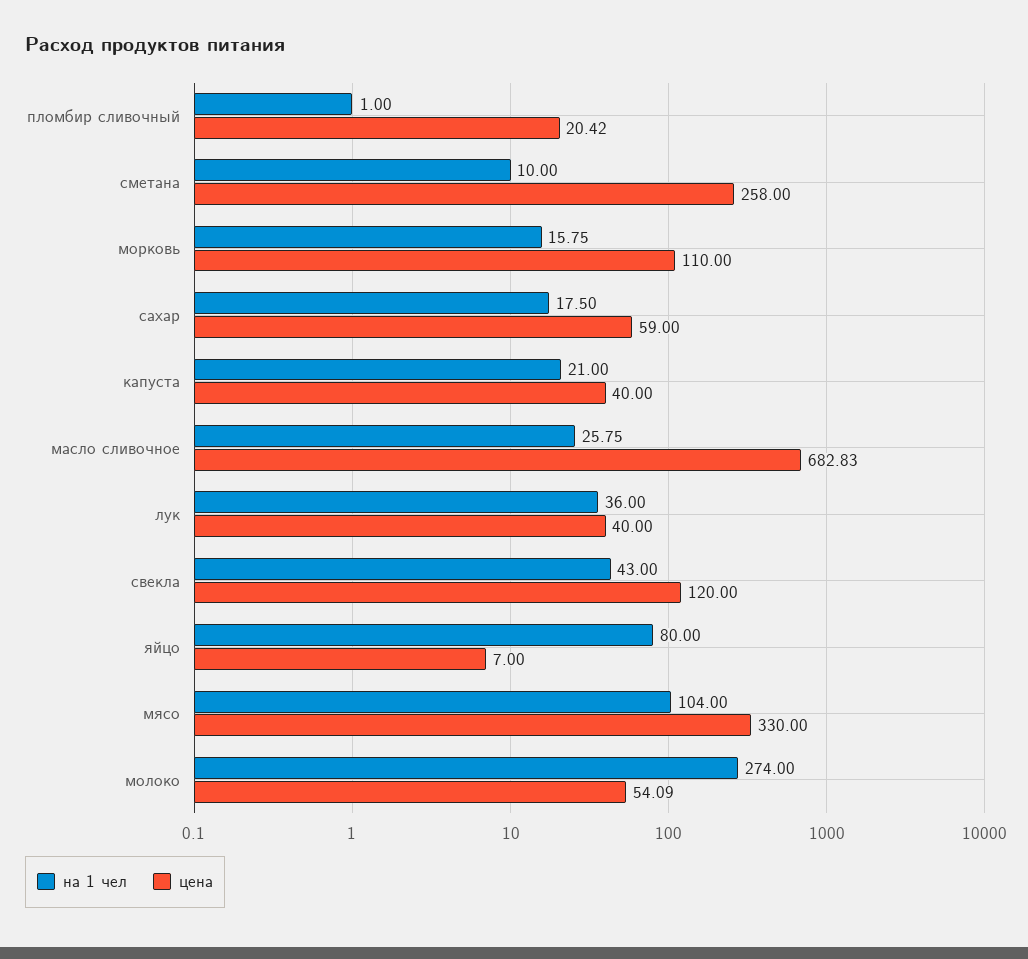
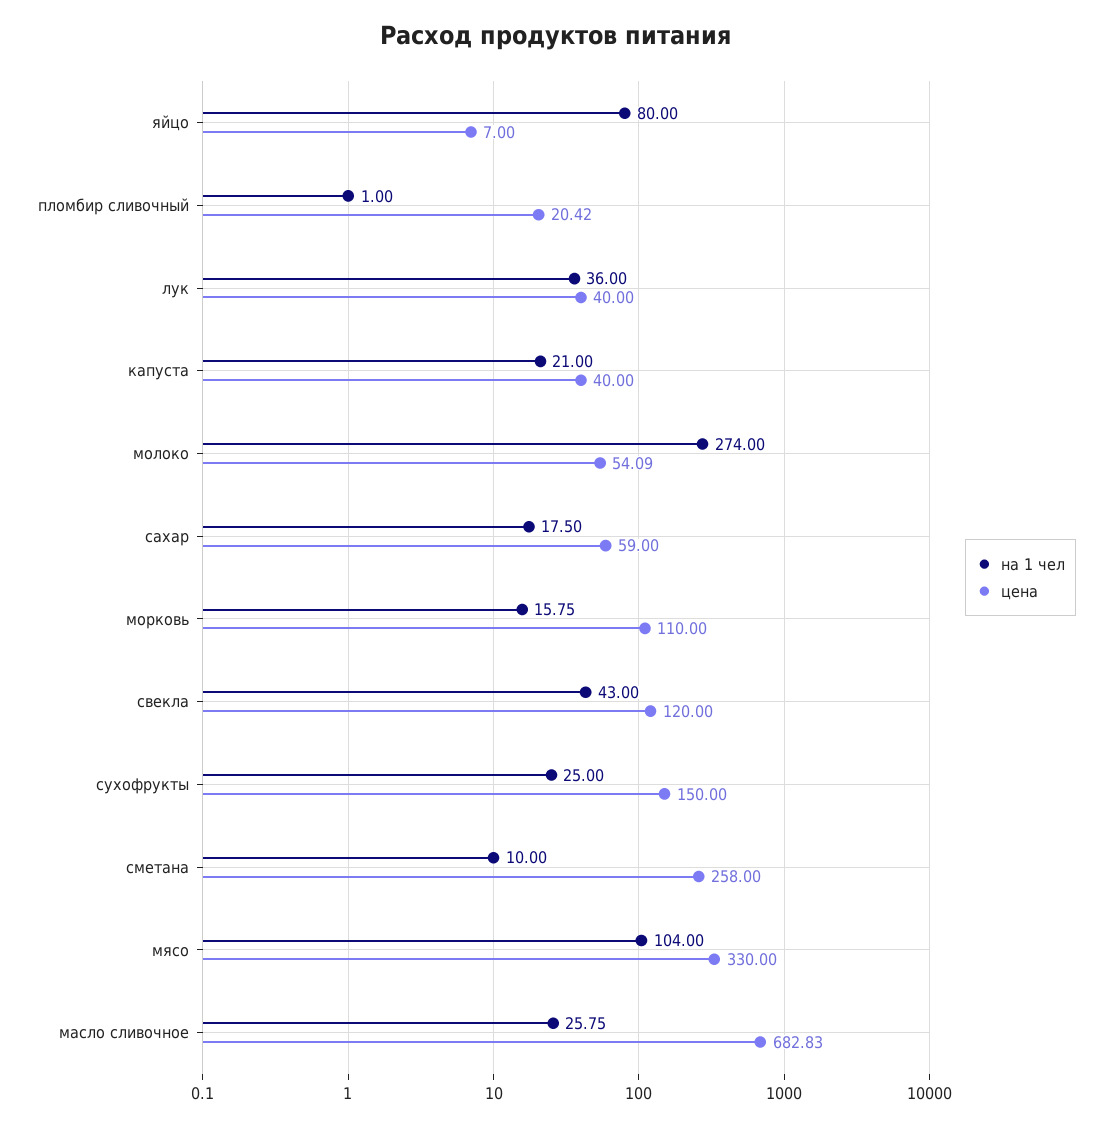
на 1 чел, сухофрукты: none -> 25
цена, сухофрукты: none -> 150

